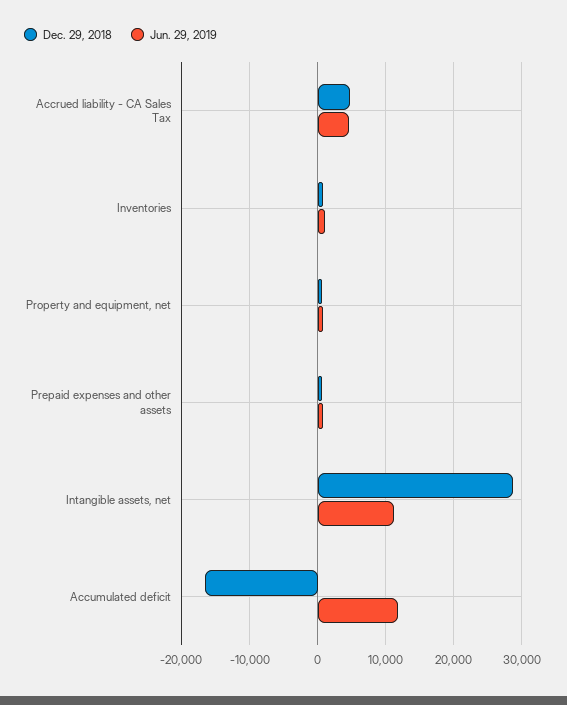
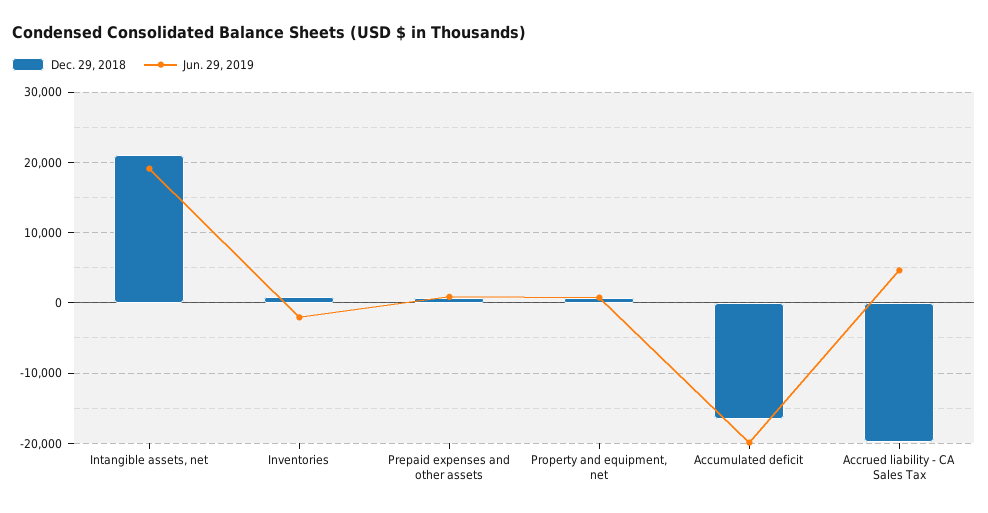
Dec. 29, 2018, Accrued liability - CA Sales Tax: 5000 -> -20000
Jun. 29, 2019, Inventories: 1000 -> -2000
Dec. 29, 2018, Intangible assets, net: 29000 -> 21000
Jun. 29, 2019, Intangible assets, net: 11000 -> 19000
Jun. 29, 2019, Accumulated deficit: 12000 -> -20000

